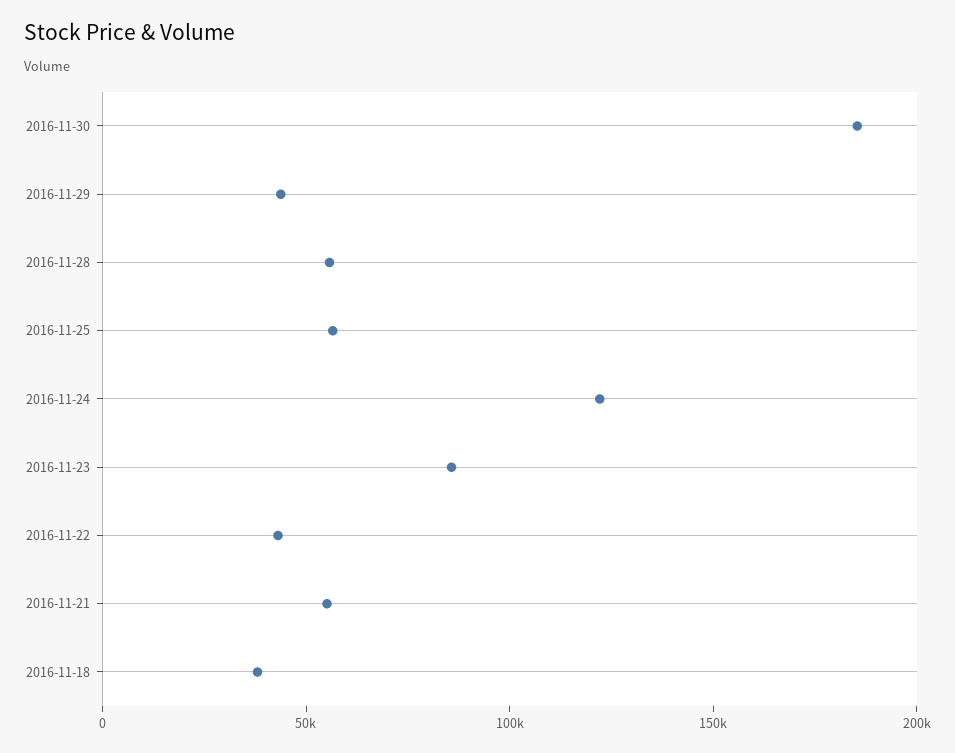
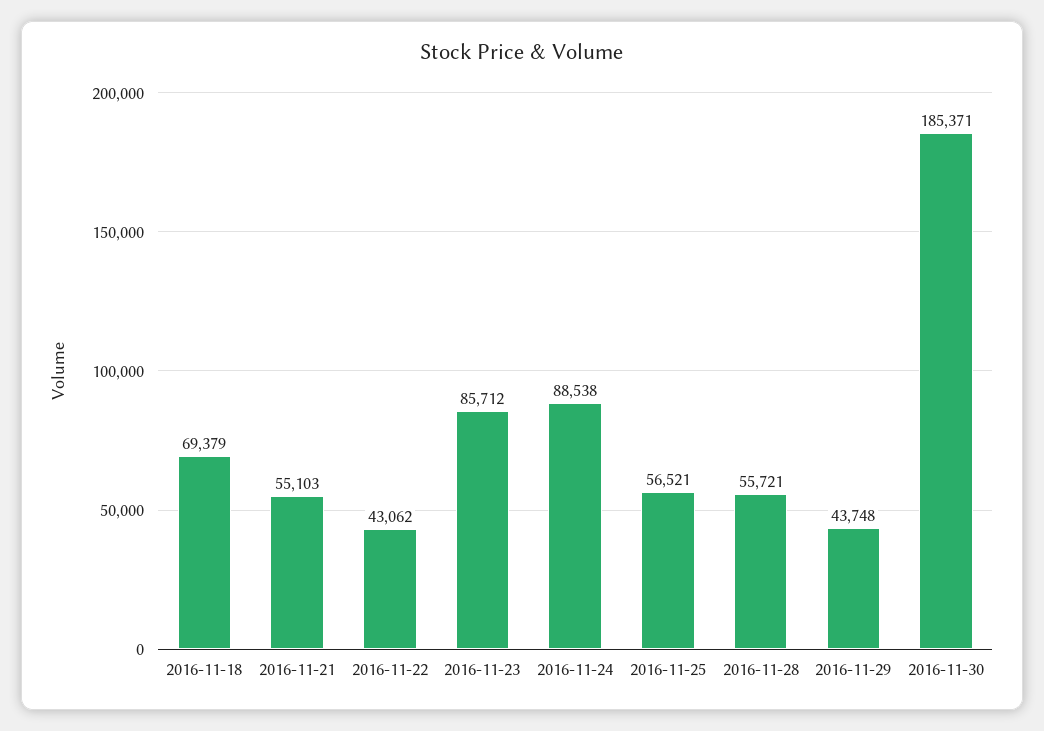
2016-11-24: 120000 -> 88538
2016-11-18: 40000 -> 69379

